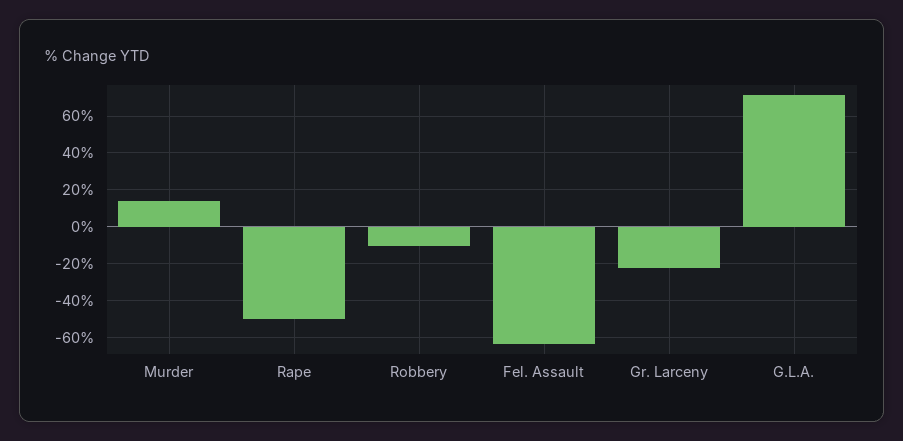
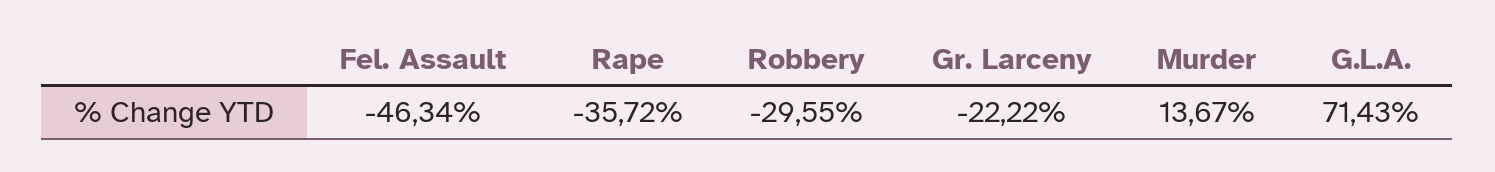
Rape: -50 -> -35.72
Robbery: -10 -> -29.55
Fel. Assault: -65 -> -46.34

